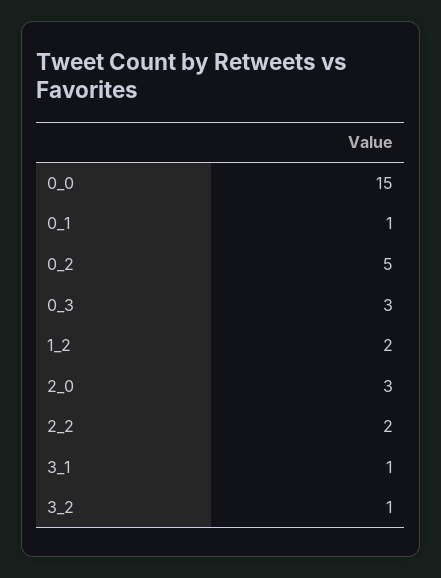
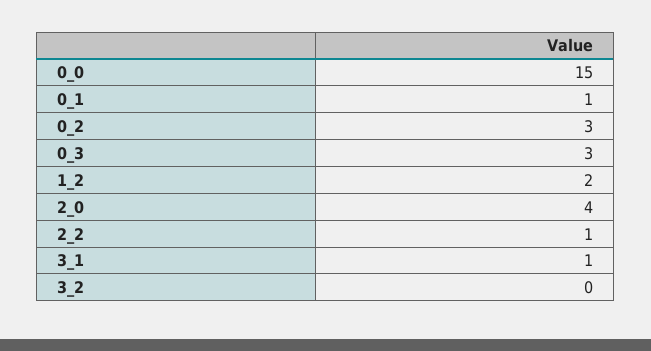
0_2: 5 -> 3
2_0: 3 -> 4
2_2: 2 -> 1
3_2: 1 -> 0

